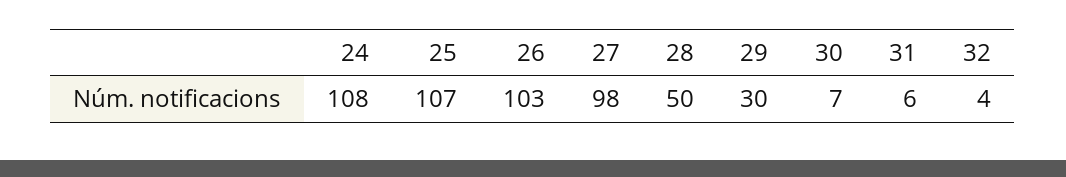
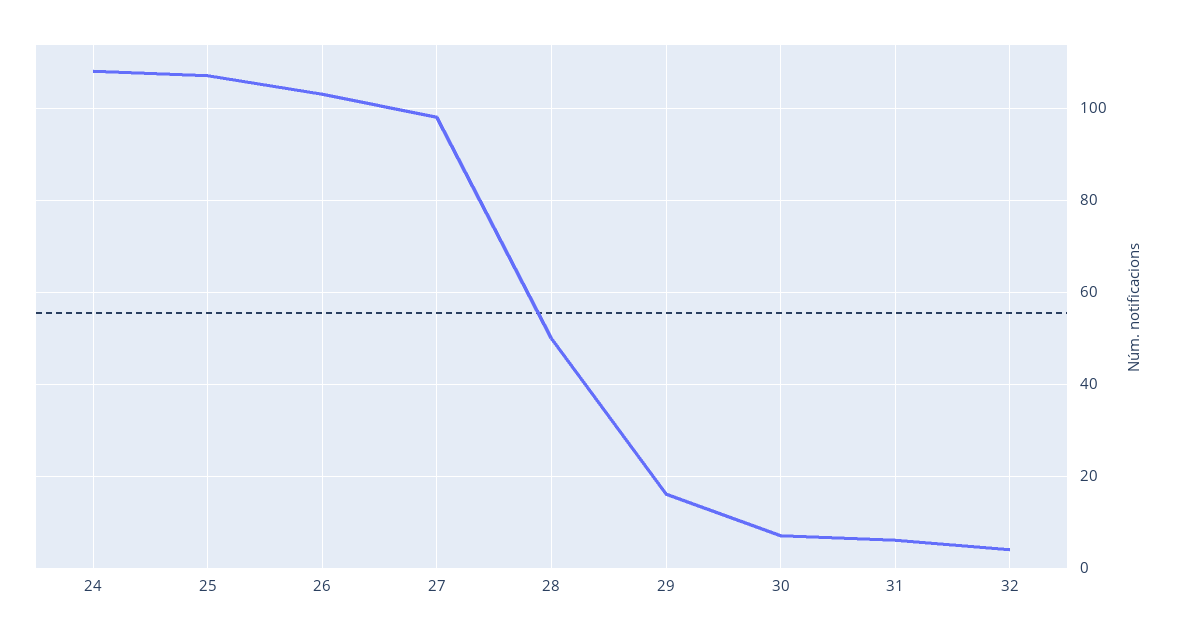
29: 30 -> 15

